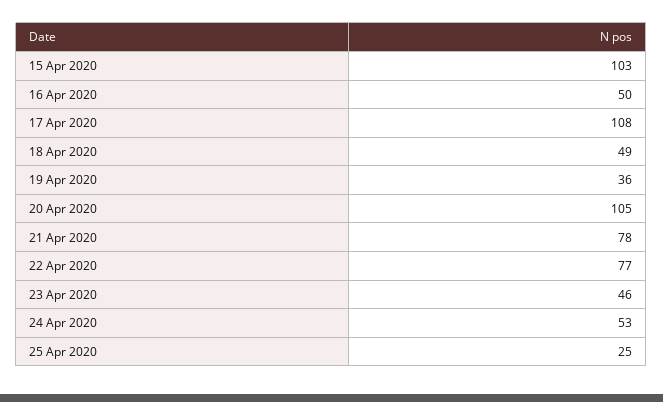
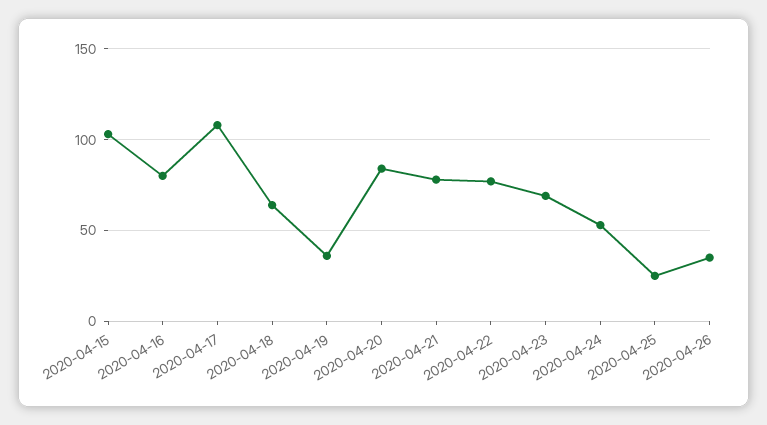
16 Apr 2020: 50 -> 80
18 Apr 2020: 49 -> 65
20 Apr 2020: 105 -> 85
23 Apr 2020: 46 -> 70
2020-04-26: none -> 35

